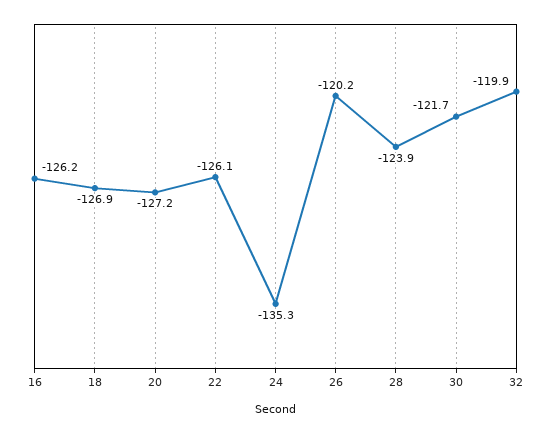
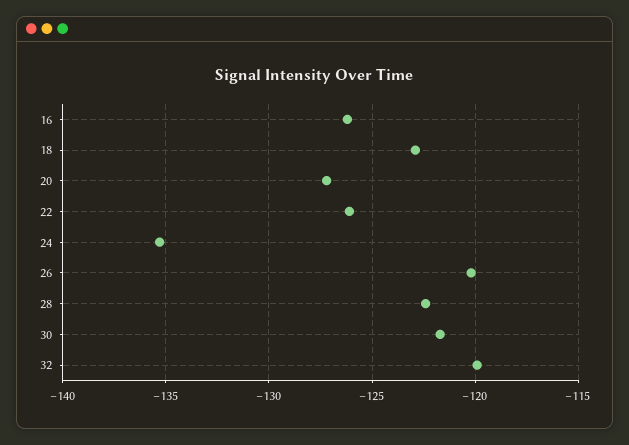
18: -126.9 -> -123
28: -123.9 -> -122.5

